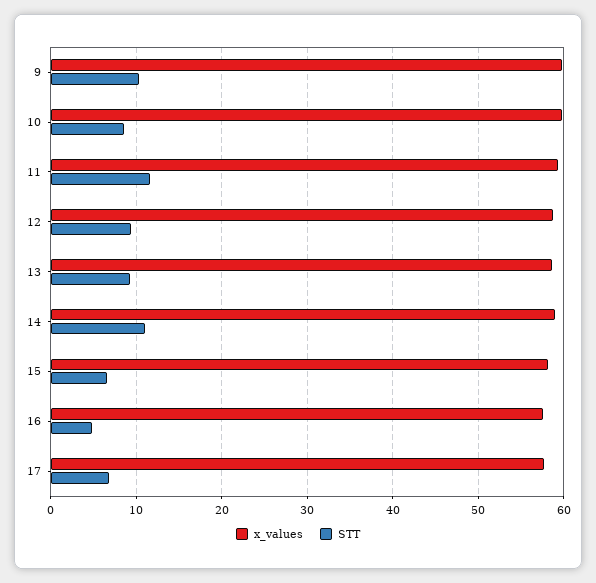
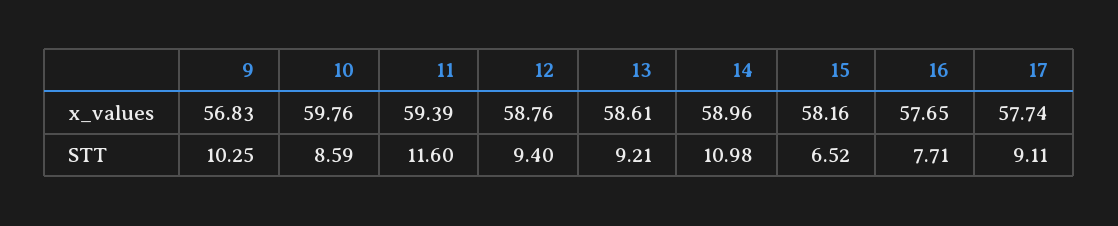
x_values, 9: 60 -> 56.83
STT, 16: 5 -> 7.71
STT, 17: 7 -> 9.11

